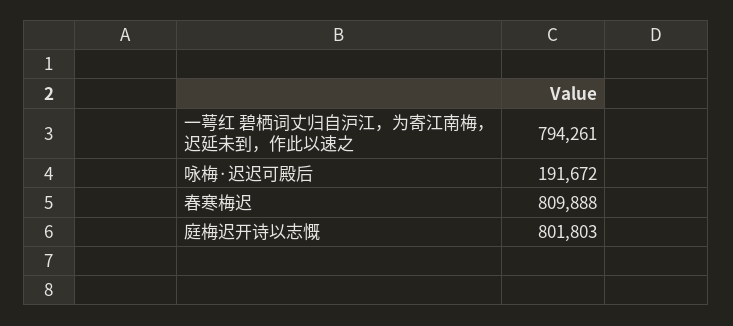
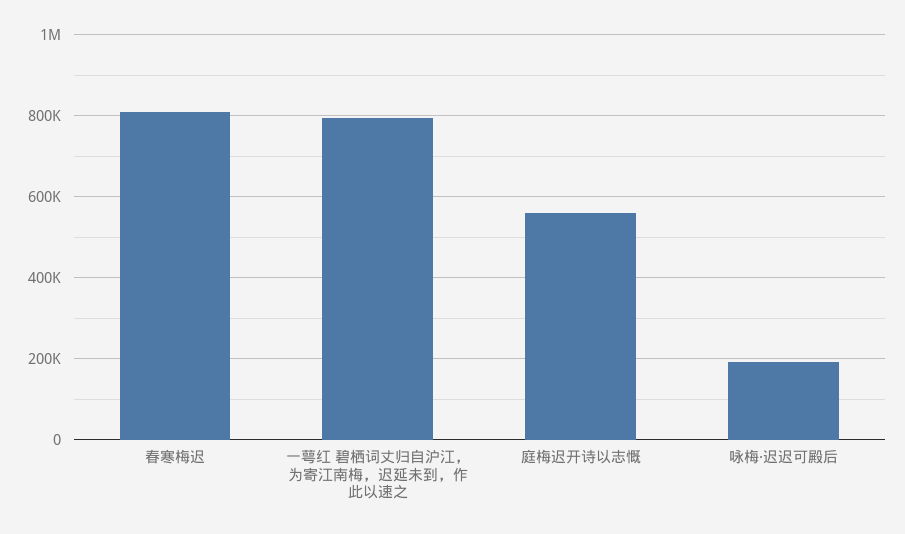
庭梅迟开诗以志慨: 801803 -> 560000

